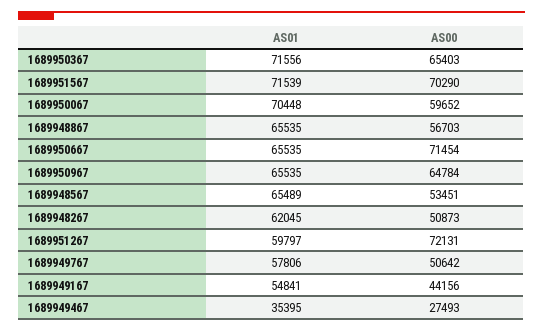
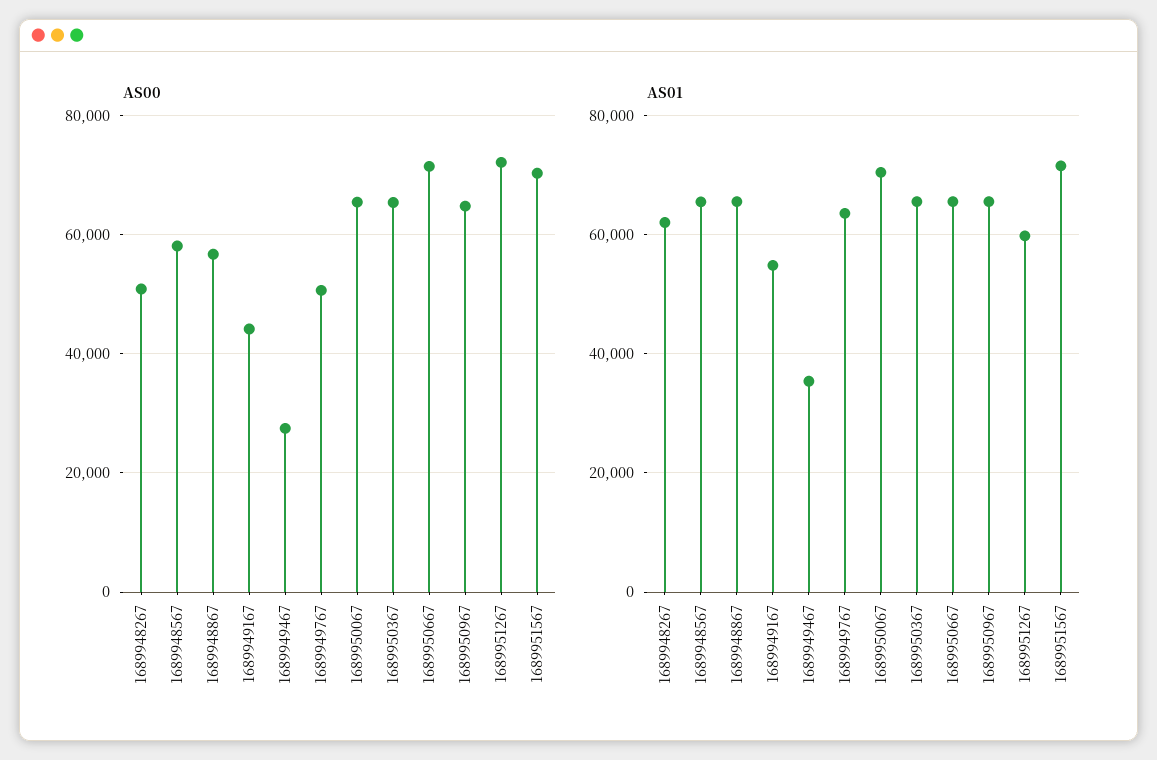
AS01, 1689950367: 71556 -> 66000
AS00, 1689950067: 59652 -> 66000
AS00, 1689948567: 53451 -> 58000
AS01, 1689949767: 57806 -> 64000

